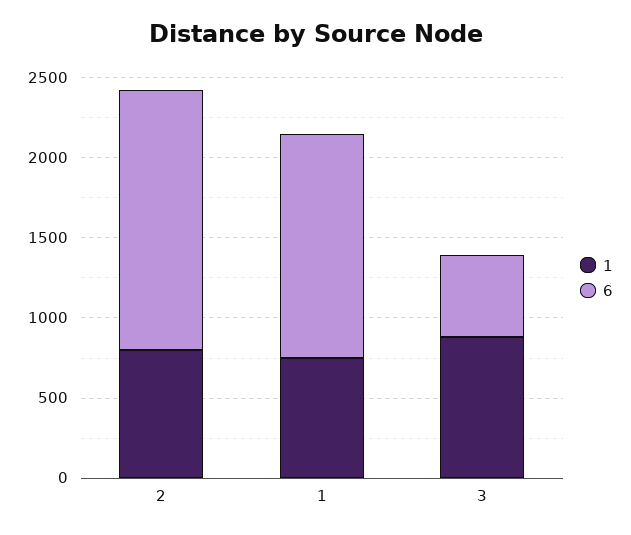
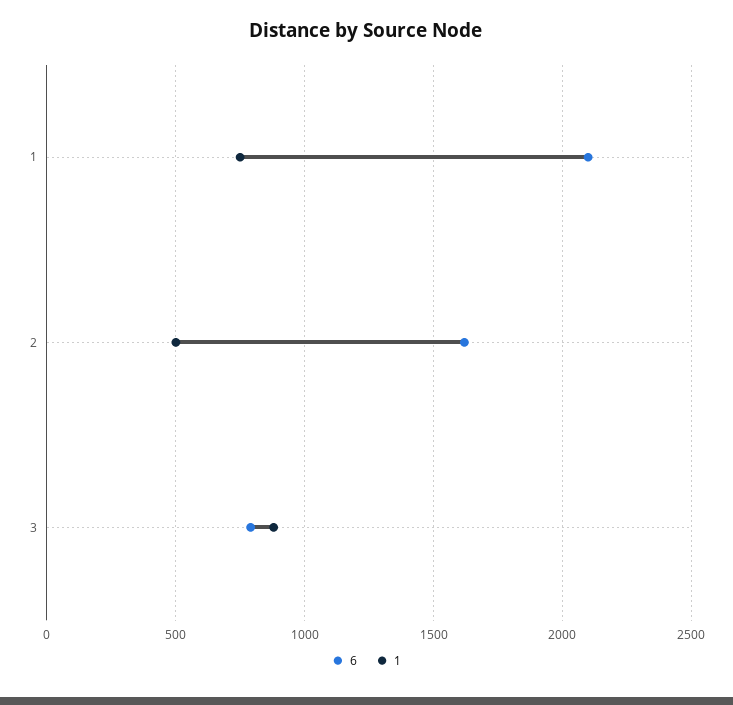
1, 2: 800 -> 500
6, 1: 1400 -> 2100
6, 3: 500 -> 800

